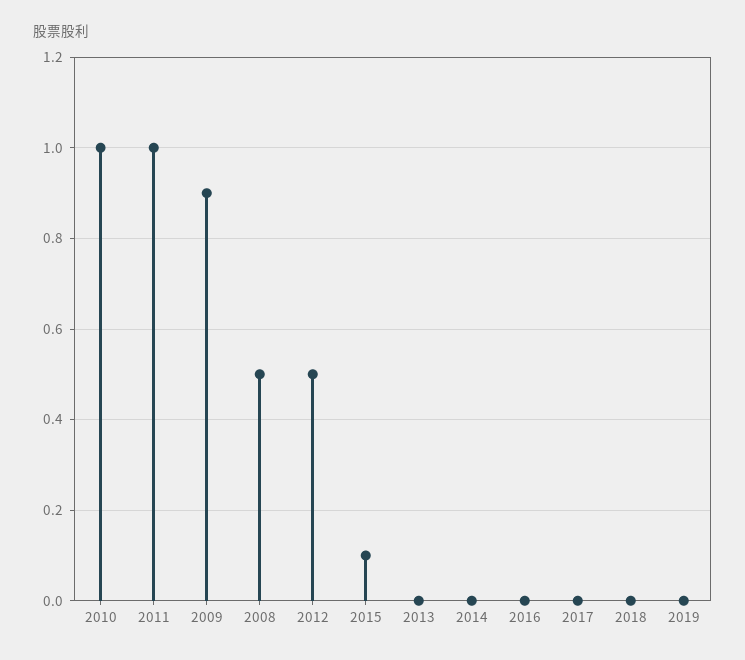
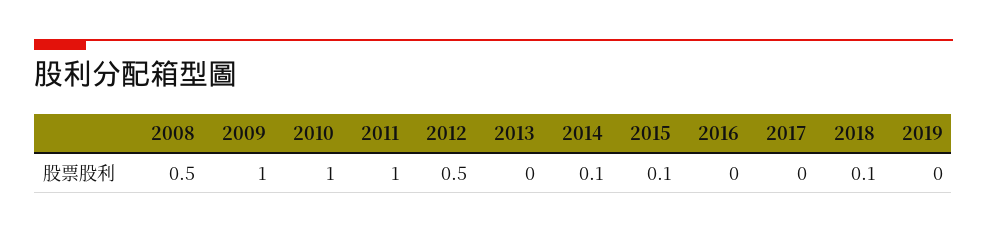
2009: 0.9 -> 1
2014: 0 -> 0.1
2018: 0 -> 0.1

